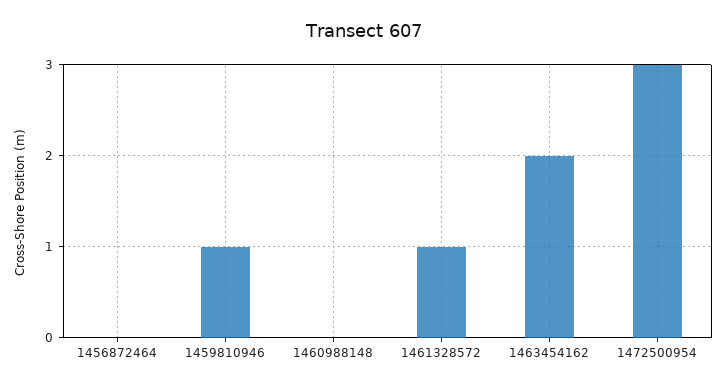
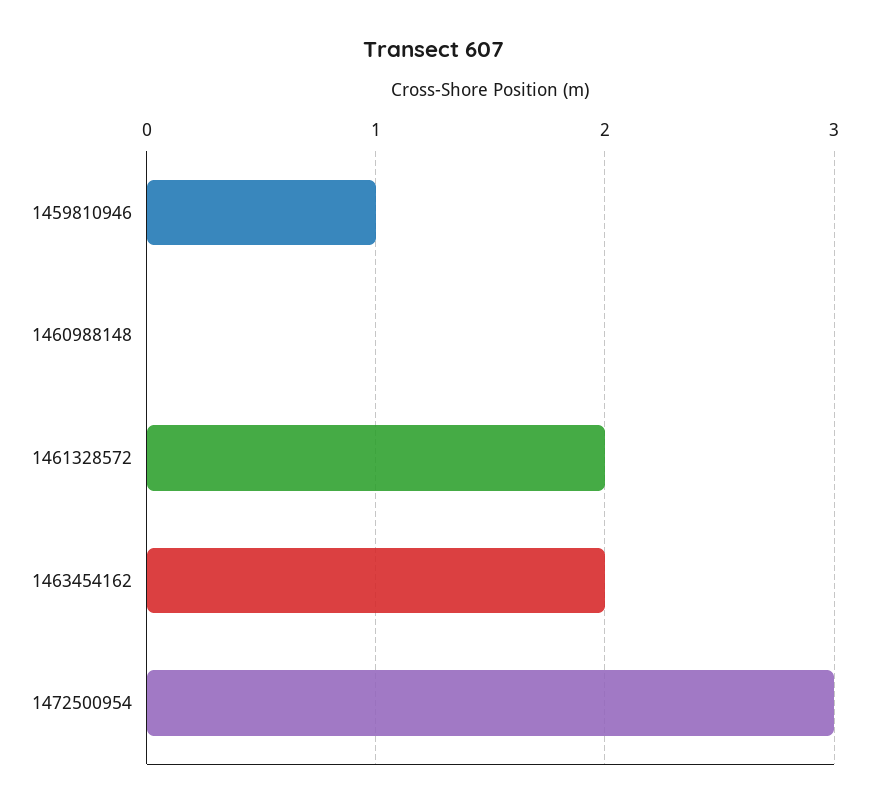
1456872464: 0 -> none
1461328572: 1 -> 2

